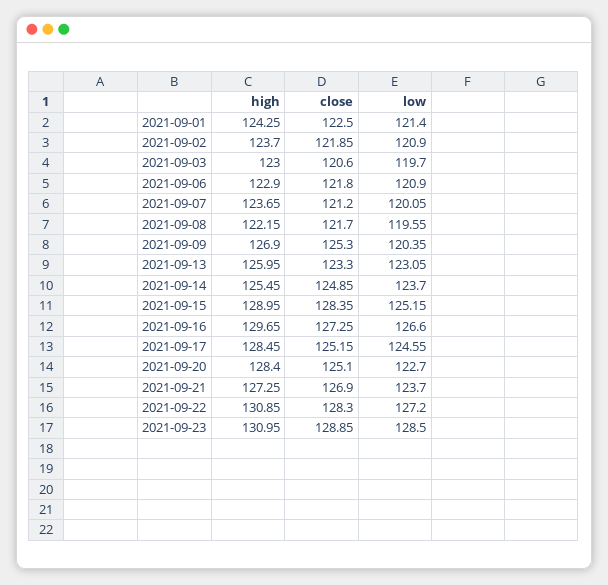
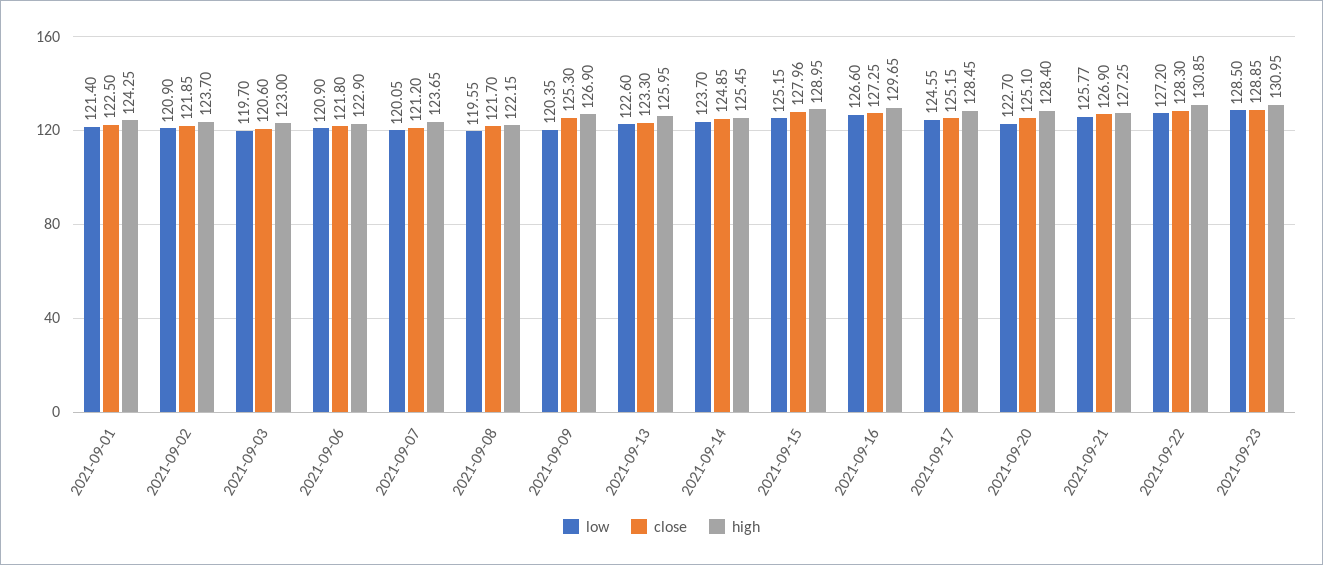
low, 2021-09-13: 123.05 -> 122.6
close, 2021-09-15: 128.35 -> 127.96
low, 2021-09-21: 123.7 -> 125.77

